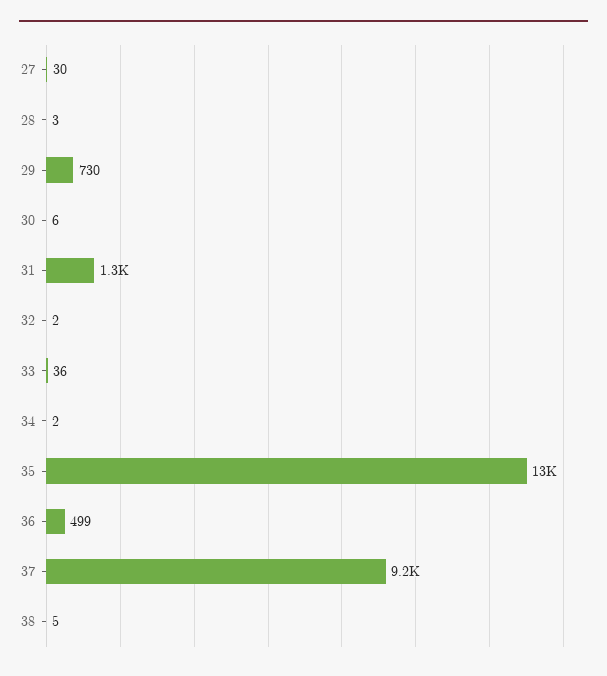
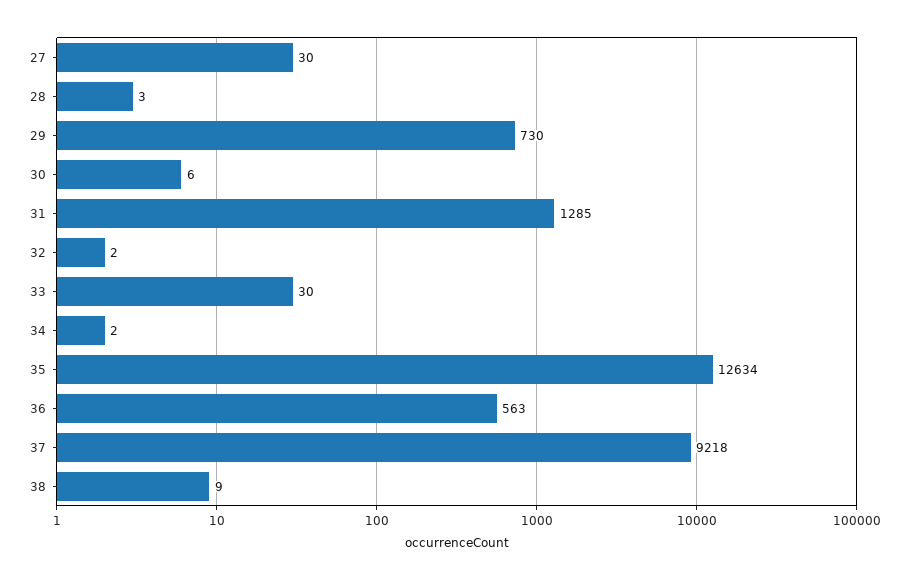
33: 36 -> 30
36: 499 -> 563
38: 5 -> 9

